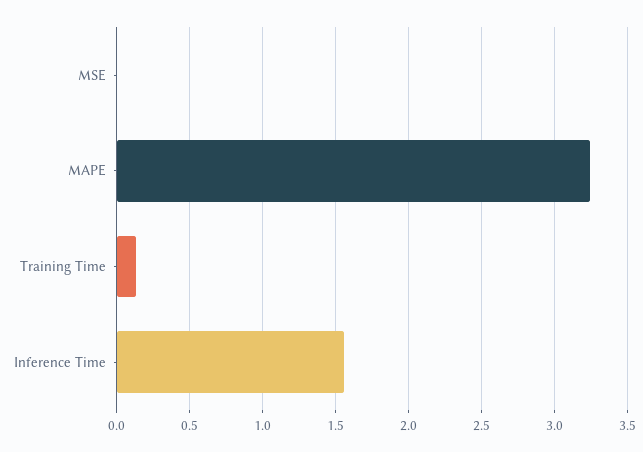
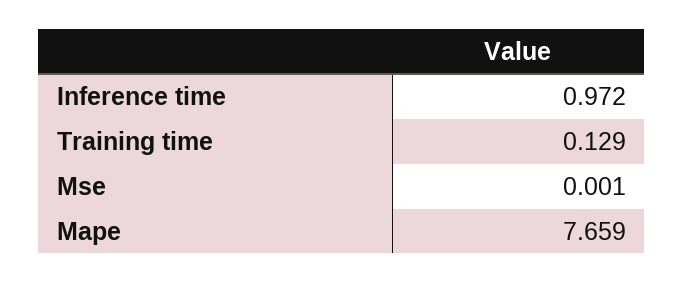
MAPE: 3.25 -> 7.659
Inference Time: 1.55 -> 0.972

